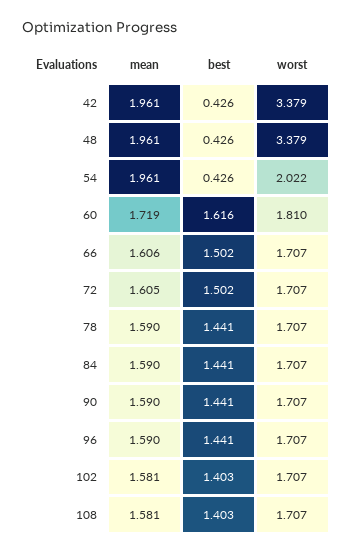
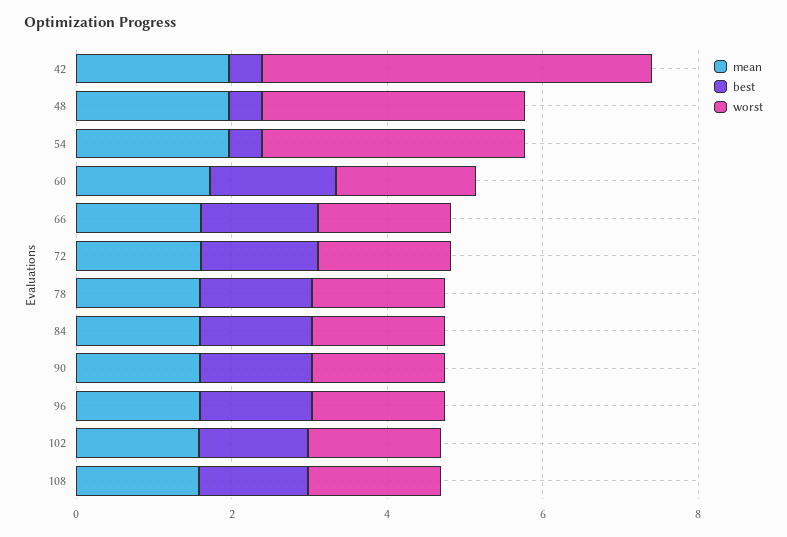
worst, 42: 3.379 -> 5
worst, 54: 2.022 -> 3.5

